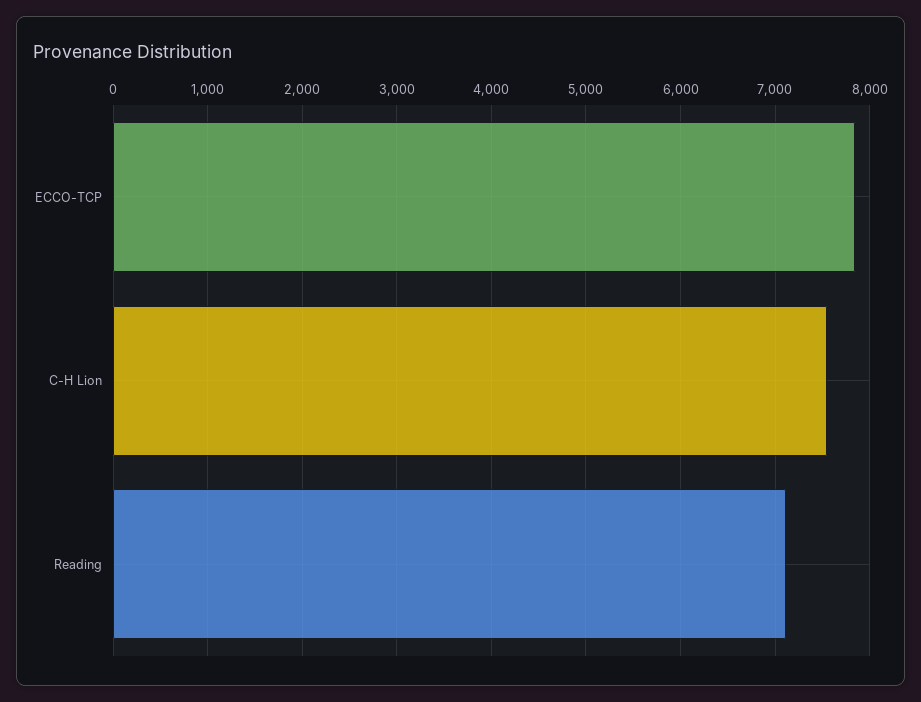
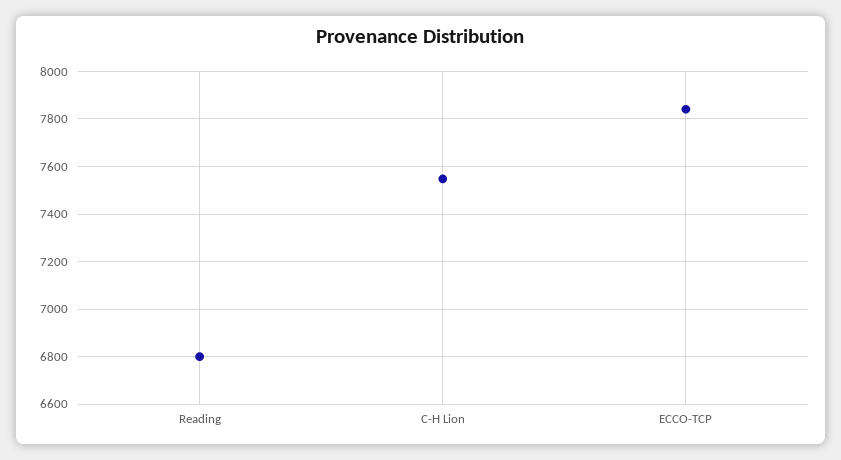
Reading: 7100 -> 6800

